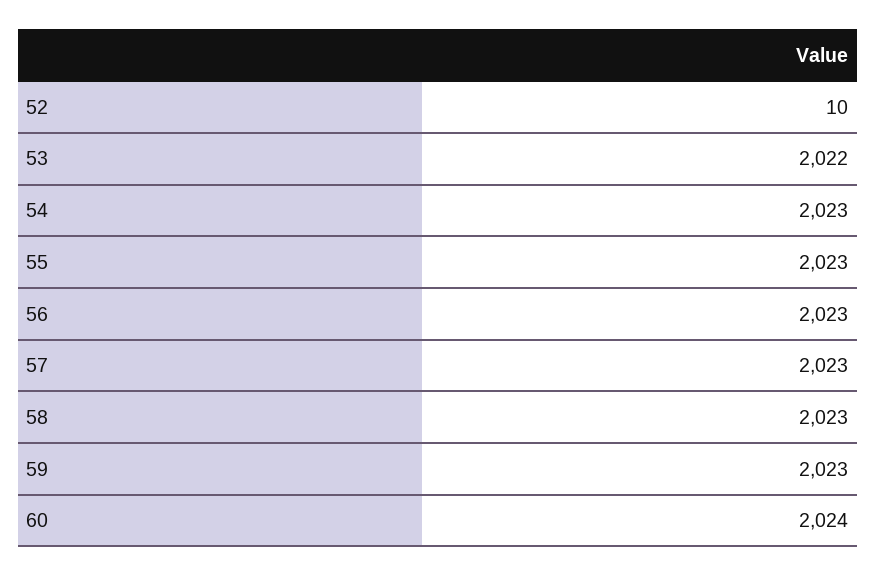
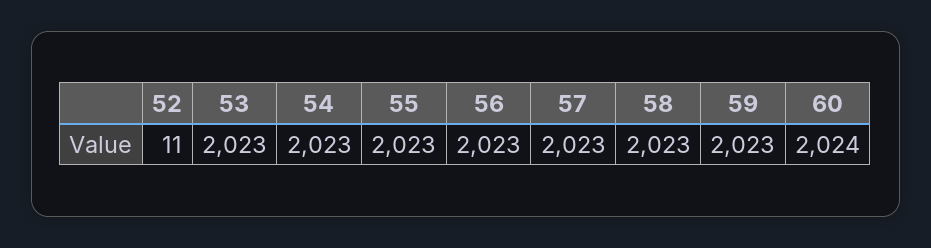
52: 10 -> 11
53: 2022 -> 2023

